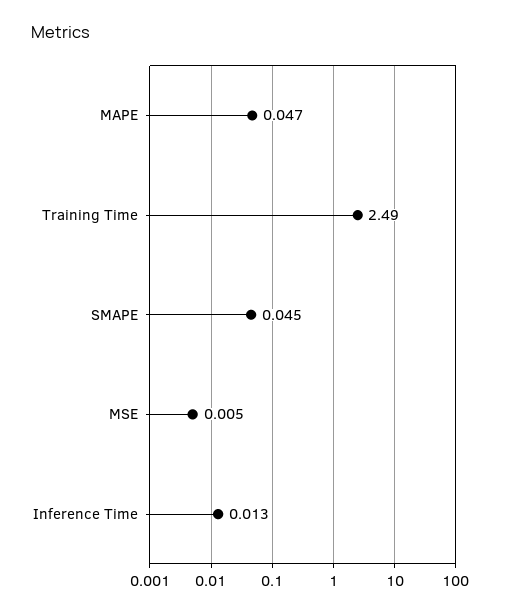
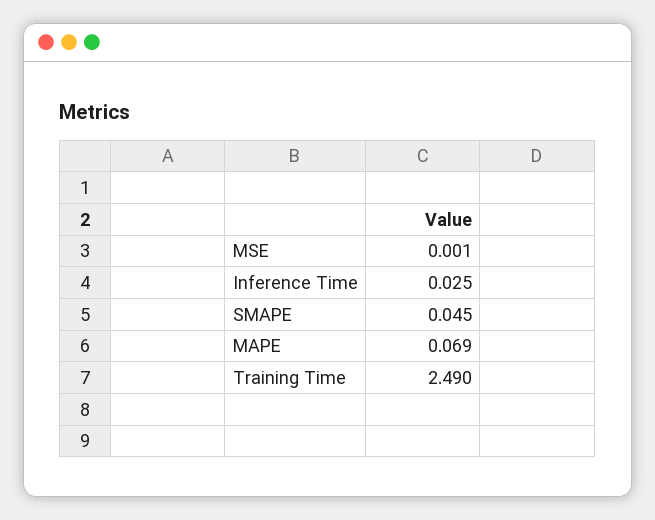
MAPE: 0.047 -> 0.069
MSE: 0.005 -> 0.001
Inference Time: 0.013 -> 0.025

